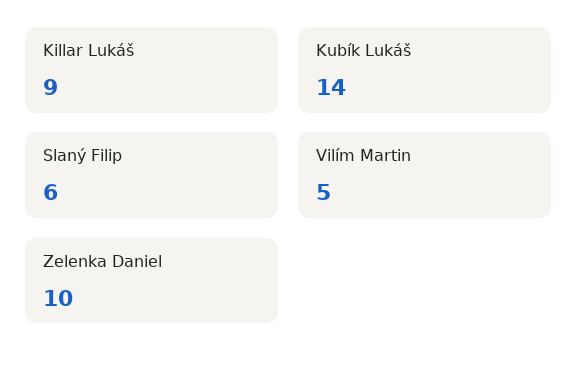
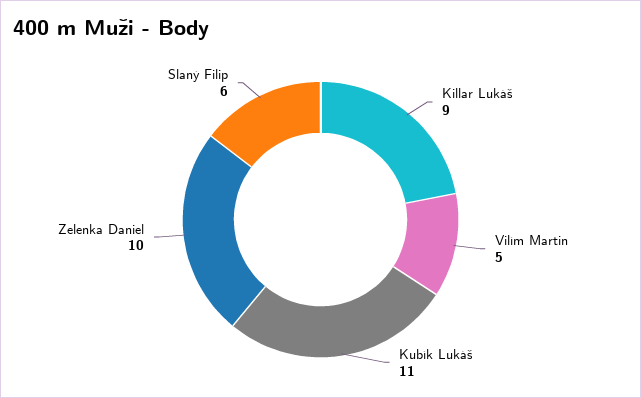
Kubík Lukáš: 14 -> 11

